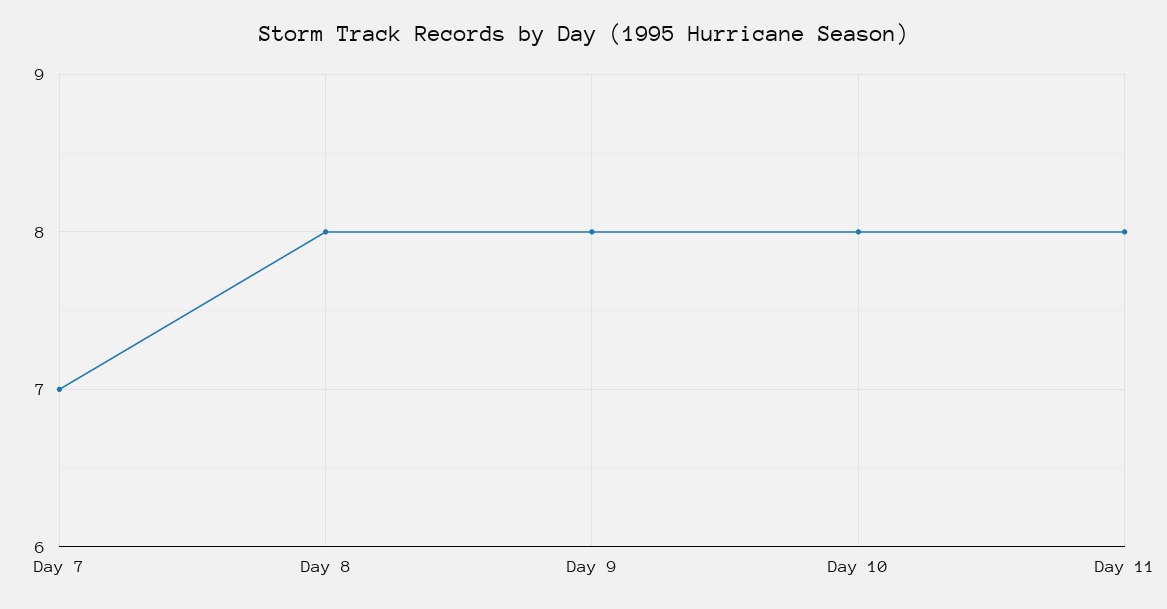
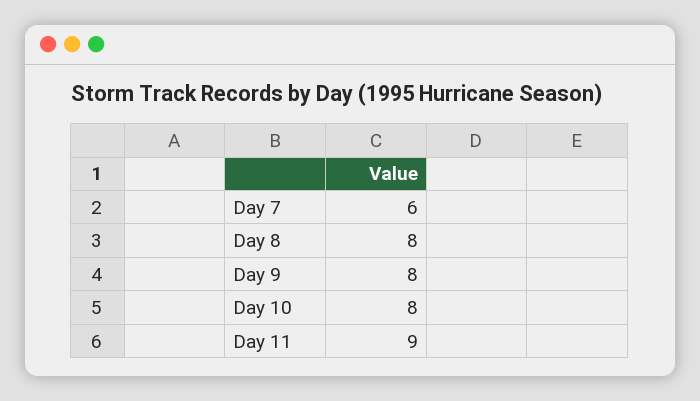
Day 7: 7 -> 6
Day 11: 8 -> 9

